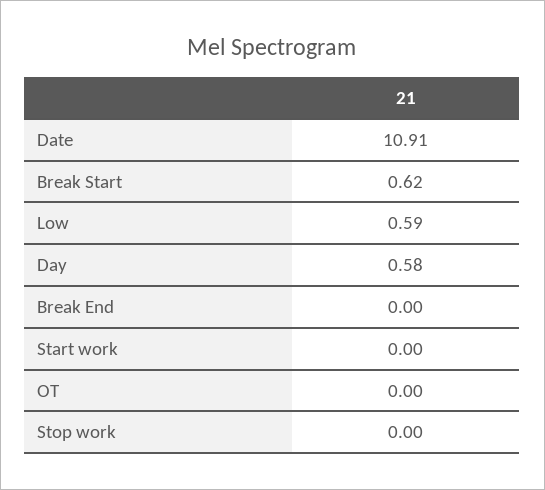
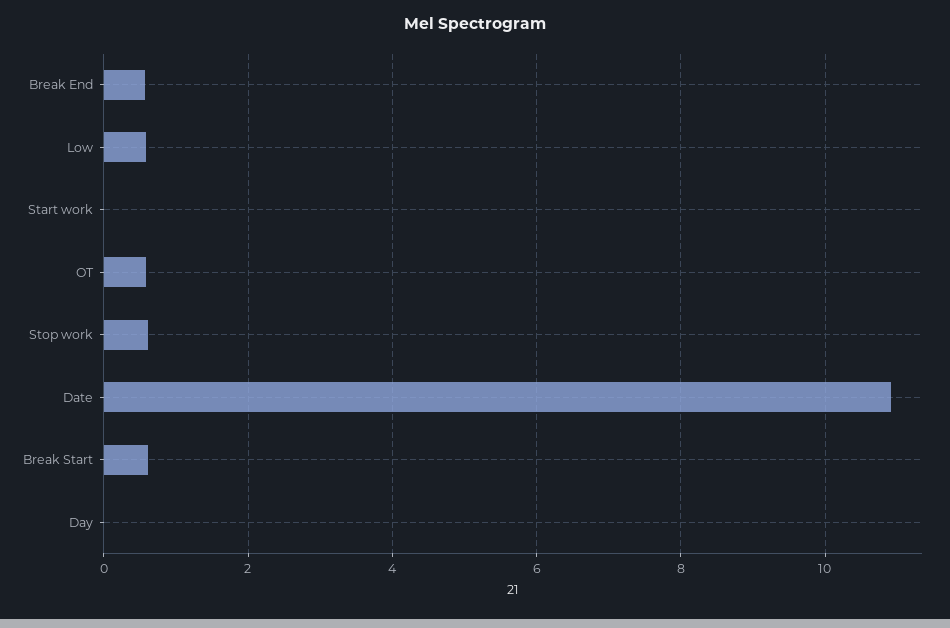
Day: 0.58 -> 0
Break End: 0 -> 0.6
OT: 0 -> 0.6
Stop work: 0 -> 0.6

